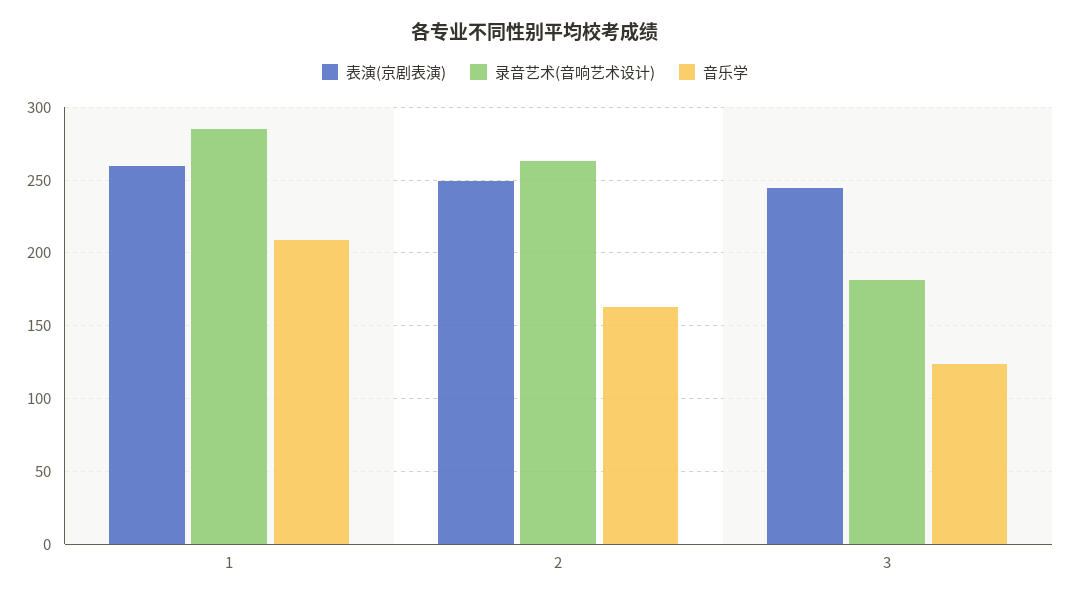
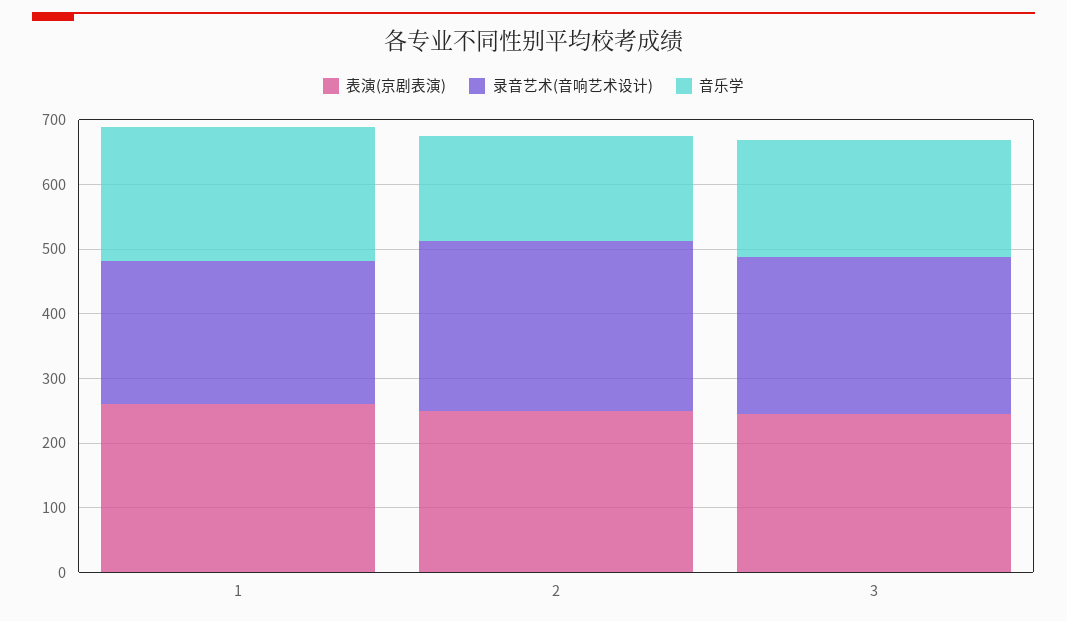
录音艺术(音响艺术设计), 1: 285 -> 220
录音艺术(音响艺术设计), 3: 180 -> 240
音乐学, 3: 125 -> 180

